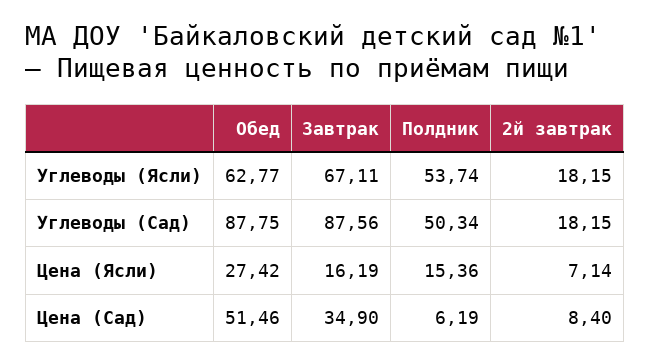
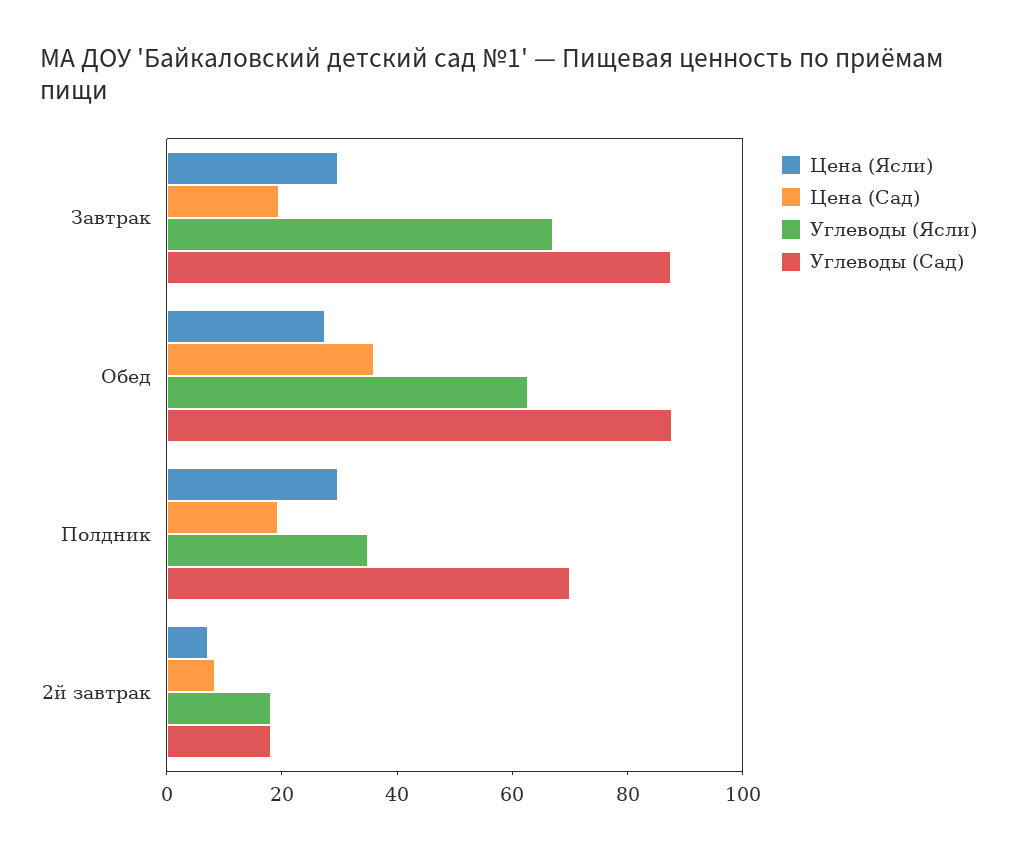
Углеводы (Ясли), Полдник: 53.74 -> 35
Углеводы (Сад), Полдник: 50.34 -> 70
Цена (Ясли), Завтрак: 16.19 -> 30
Цена (Ясли), Полдник: 15.36 -> 30
Цена (Сад), Обед: 51.46 -> 35
Цена (Сад), Завтрак: 34.9 -> 20
Цена (Сад), Полдник: 6.19 -> 20

